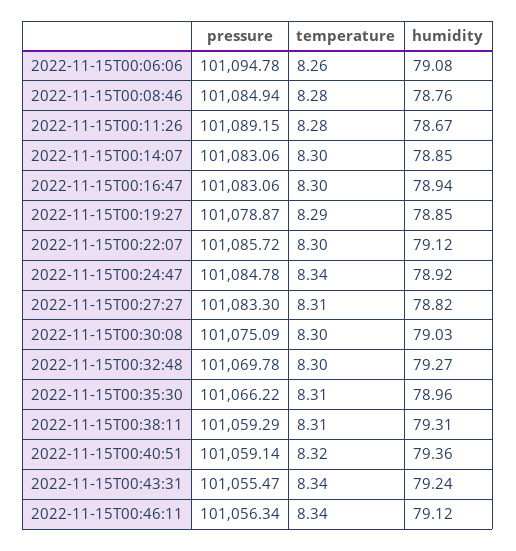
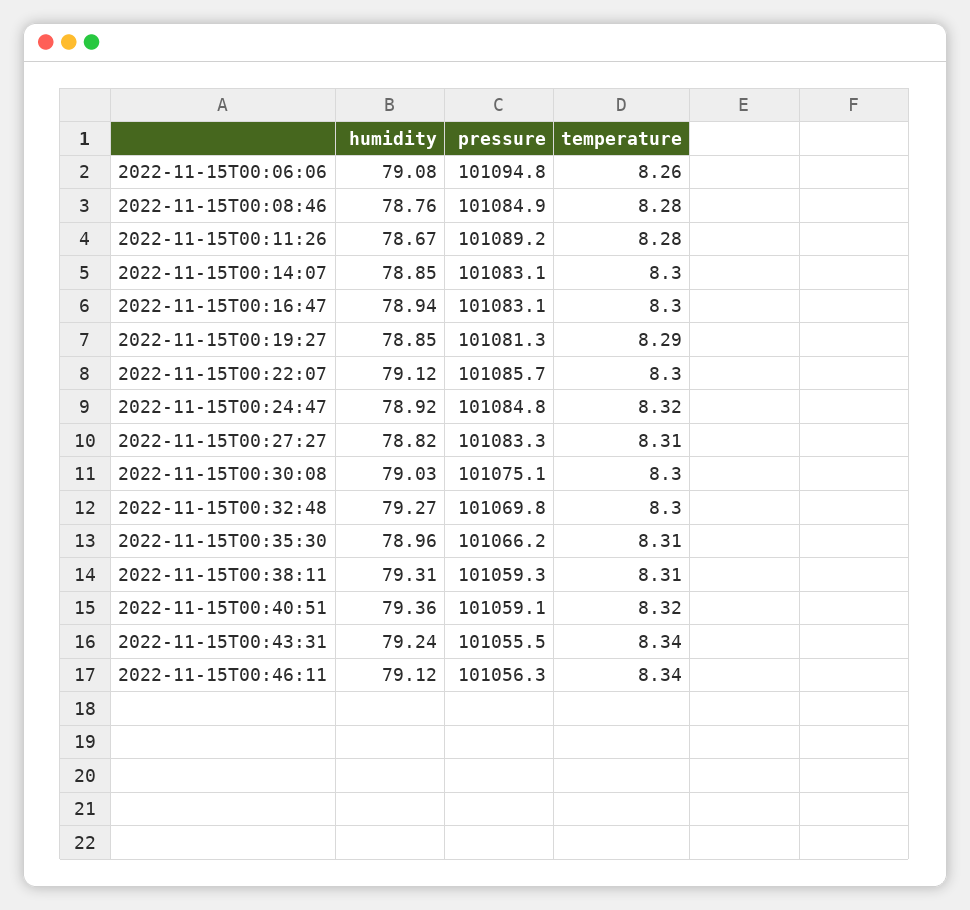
pressure, 2022-11-15T00:19:27: 101078.87 -> 101081.3
temperature, 2022-11-15T00:24:47: 8.34 -> 8.32

